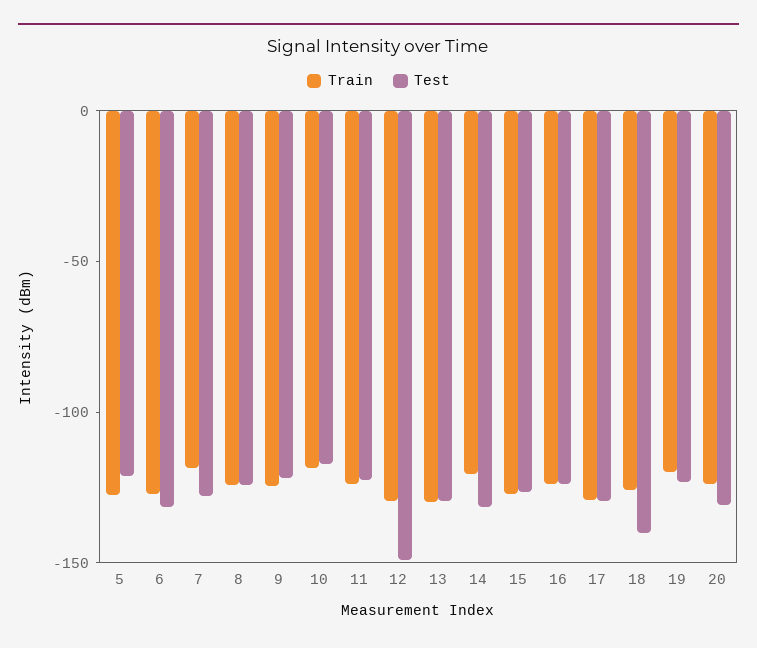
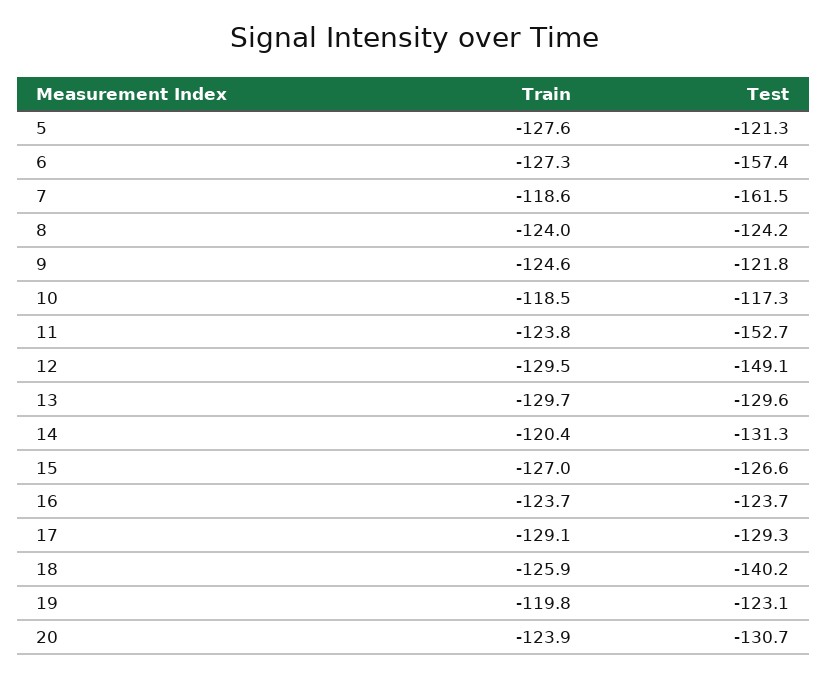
Test, 6: -130 -> -157.4
Test, 7: -130 -> -161.5
Test, 11: -120 -> -152.7

